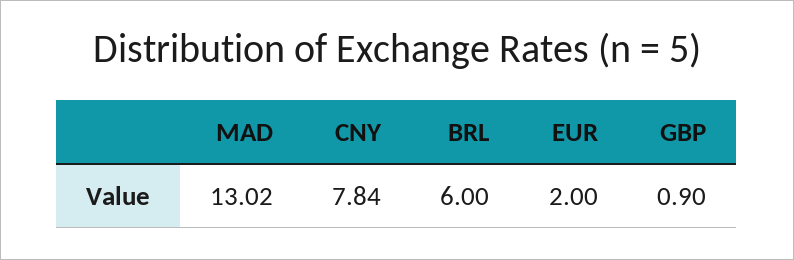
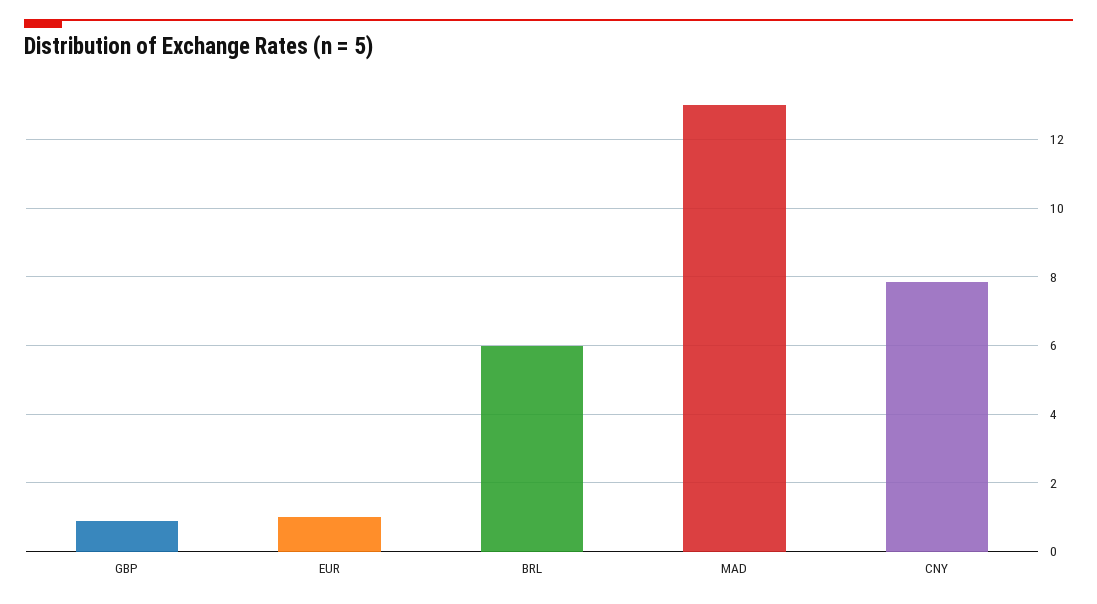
EUR: 2 -> 1

